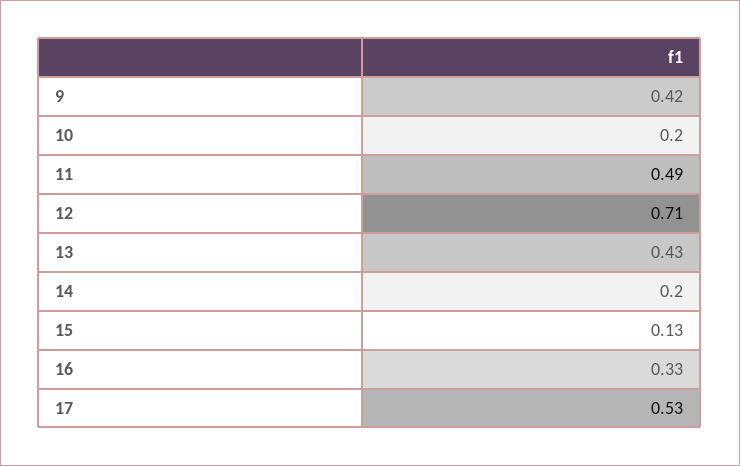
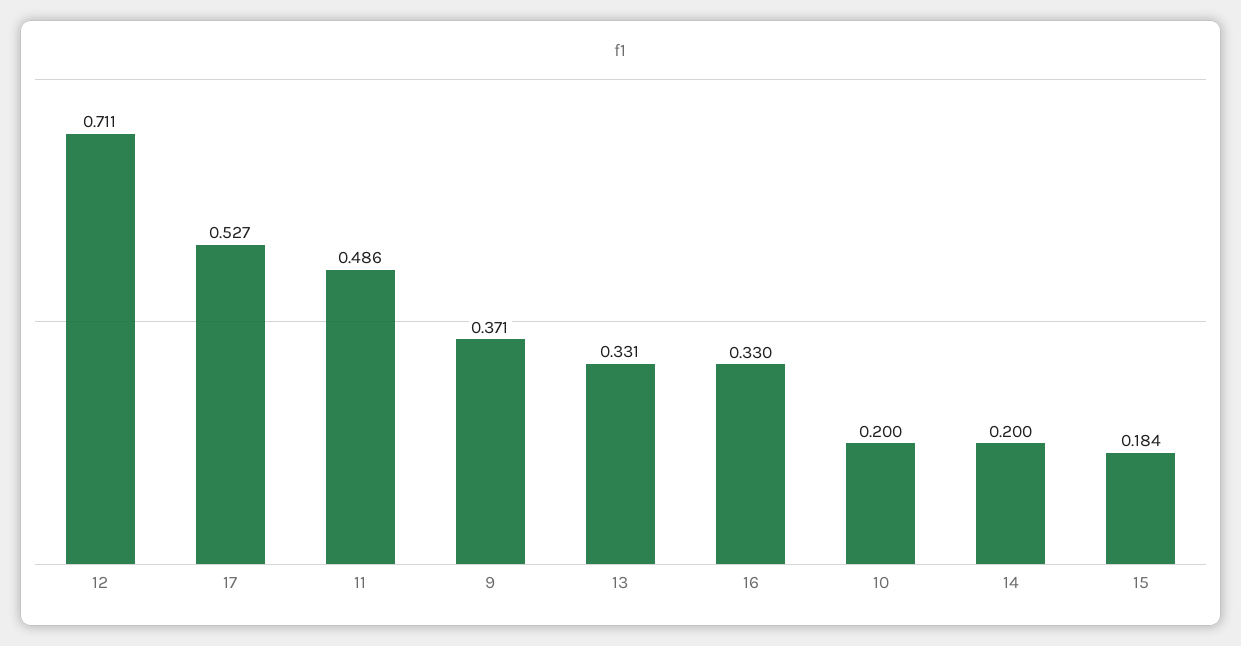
9: 0.42 -> 0.371
13: 0.43 -> 0.331
15: 0.13 -> 0.184

